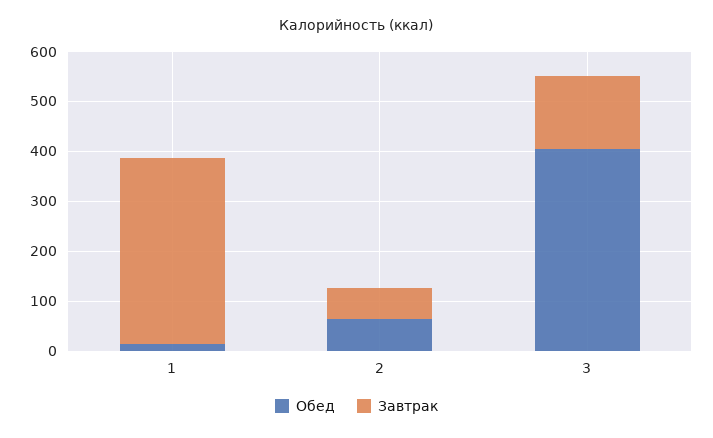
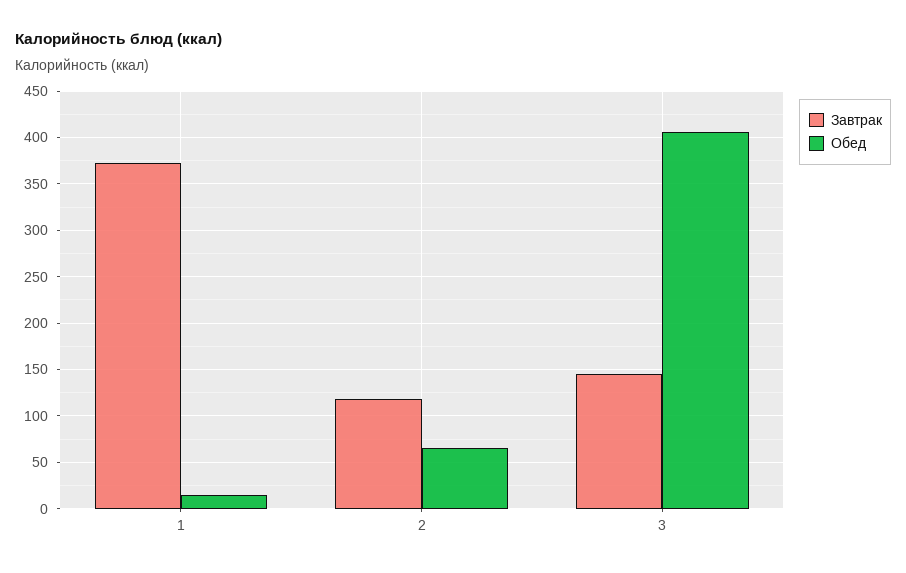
Завтрак, 2: 60 -> 120

